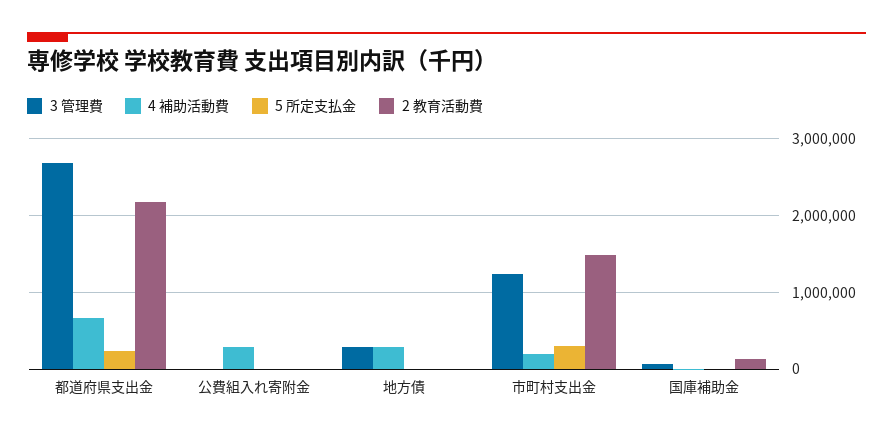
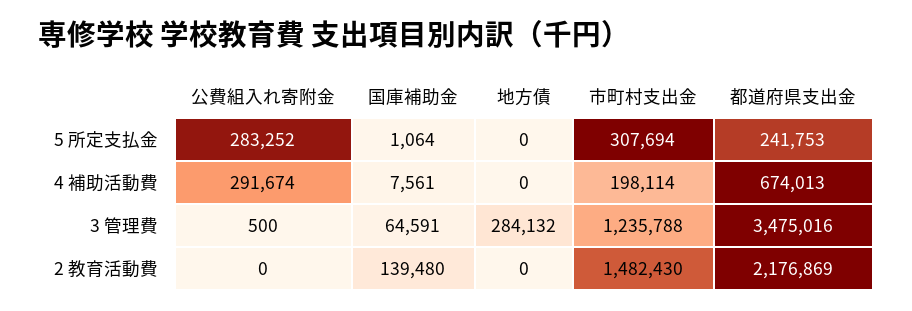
3 管理費, 都道府県支出金: 2700000 -> 3475016
5 所定支払金, 公費組入れ寄附金: 0 -> 283252
4 補助活動費, 地方債: 300000 -> 0

